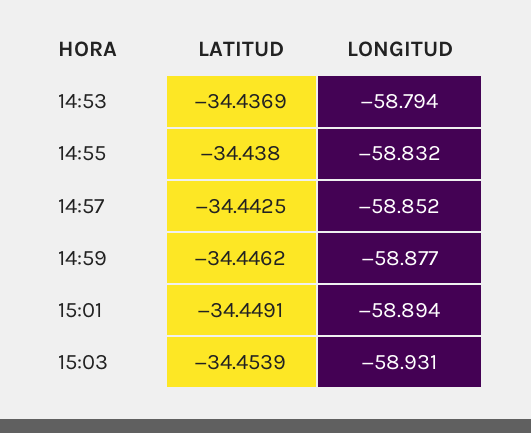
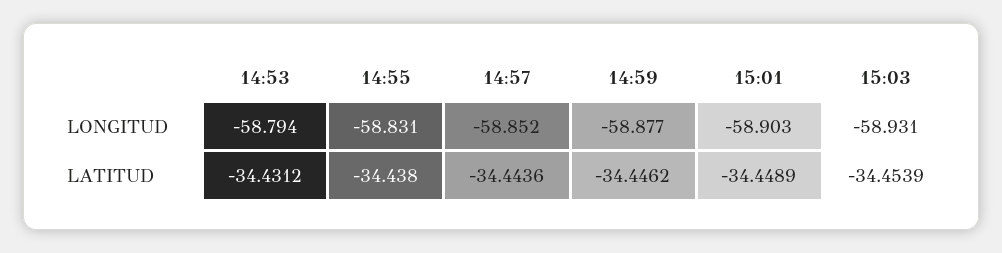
LATITUD, 14:53: -34.4369 -> -34.4312
LONGITUD, 14:55: -58.832 -> -58.831
LATITUD, 14:57: -34.4425 -> -34.4436
LATITUD, 15:01: -34.4491 -> -34.4489
LONGITUD, 15:01: -58.894 -> -58.903

